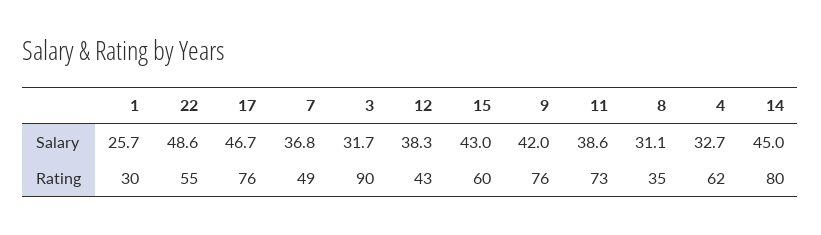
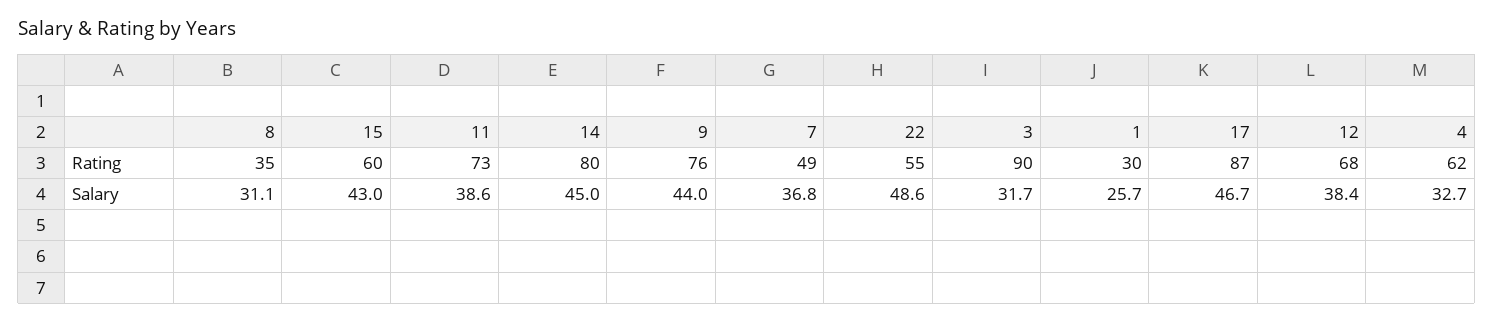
12, Salary: 38.3 -> 38.4
9, Salary: 42 -> 44
17, Rating: 76 -> 87
12, Rating: 43 -> 68

